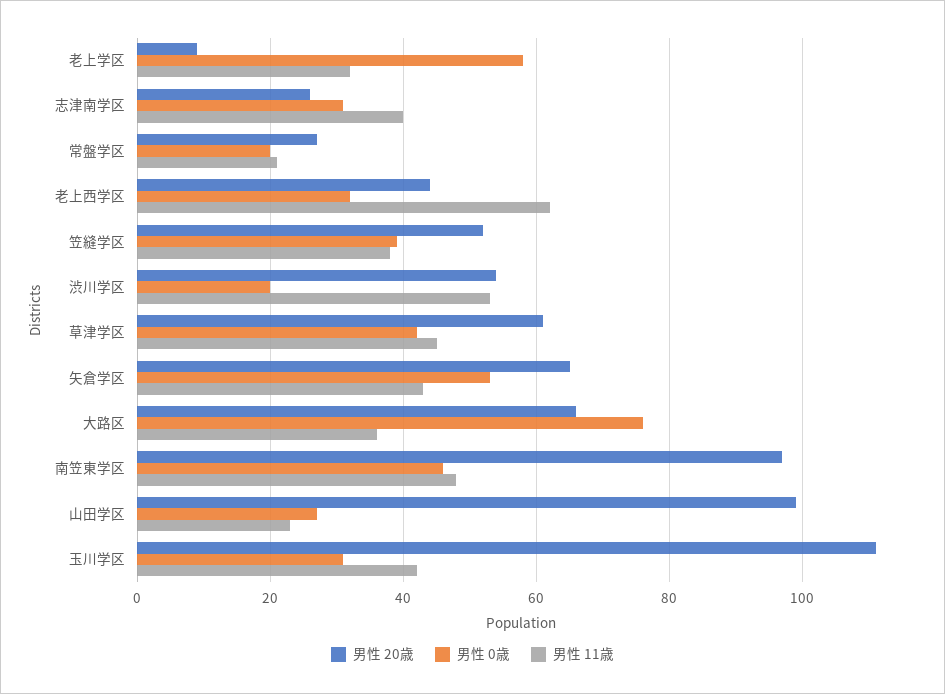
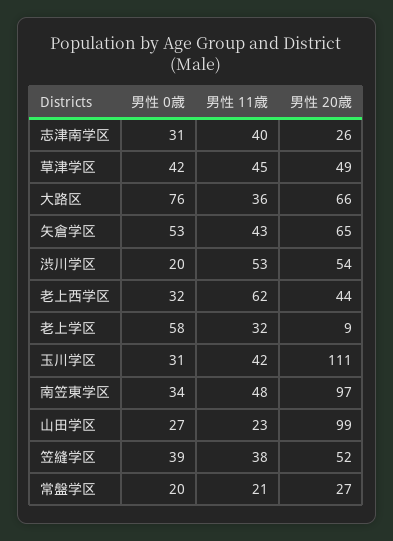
男性 20歳, 草津学区: 60 -> 49
男性 0歳, 南笠東学区: 45 -> 34

